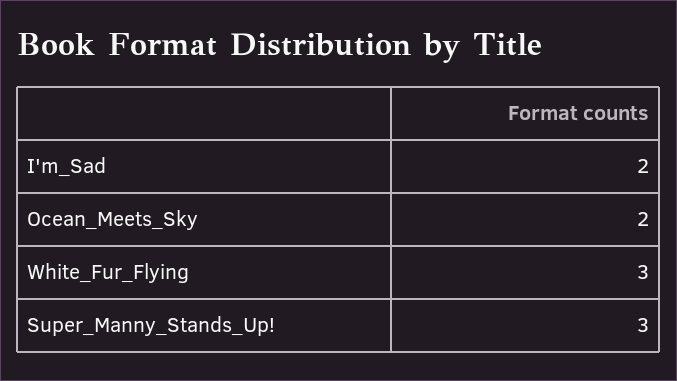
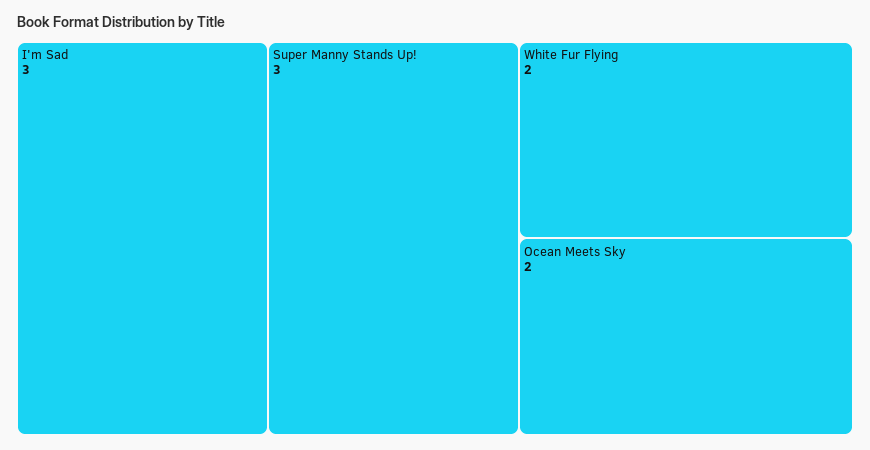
I'm_Sad: 2 -> 3
White_Fur_Flying: 3 -> 2

